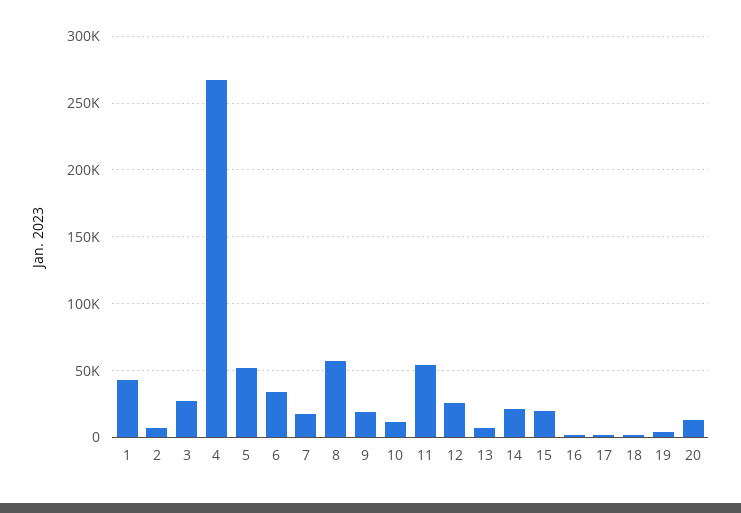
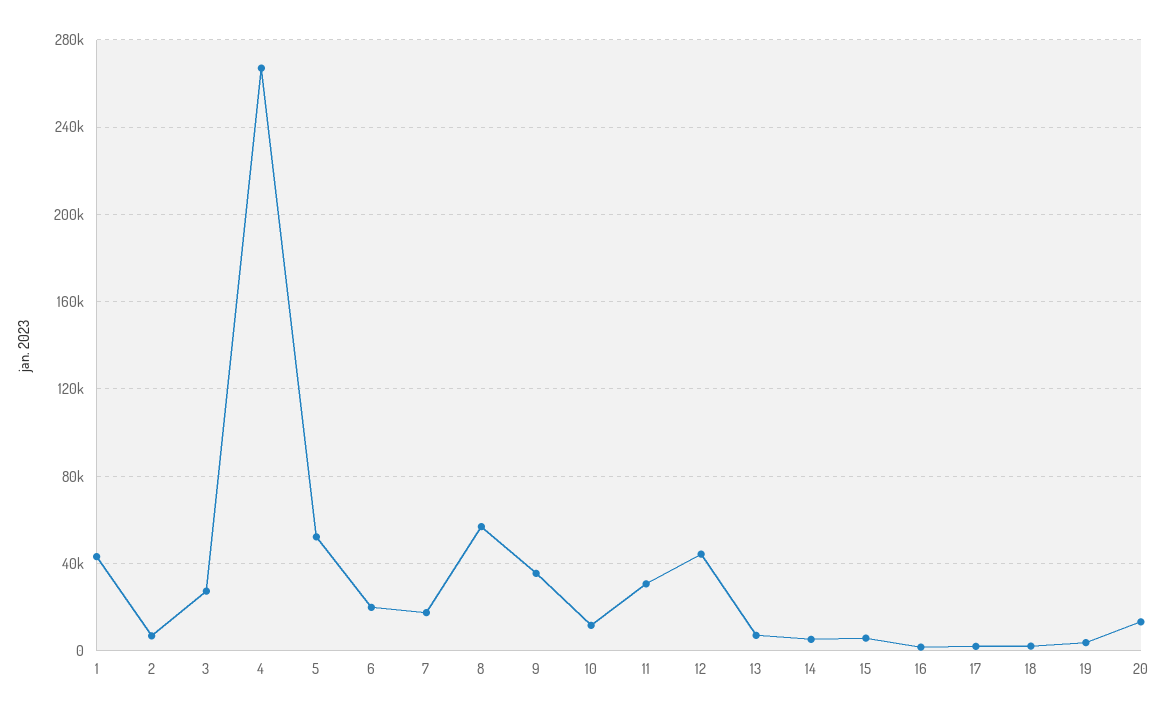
6: 35000 -> 20000
9: 20000 -> 35000
11: 55000 -> 30000
12: 25000 -> 45000
14: 20000 -> 5000
15: 20000 -> 5000

